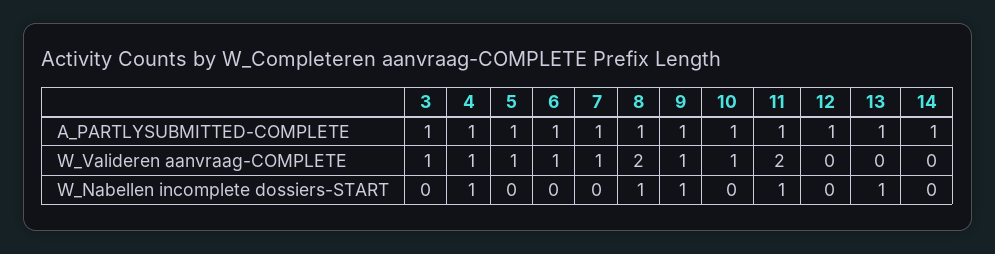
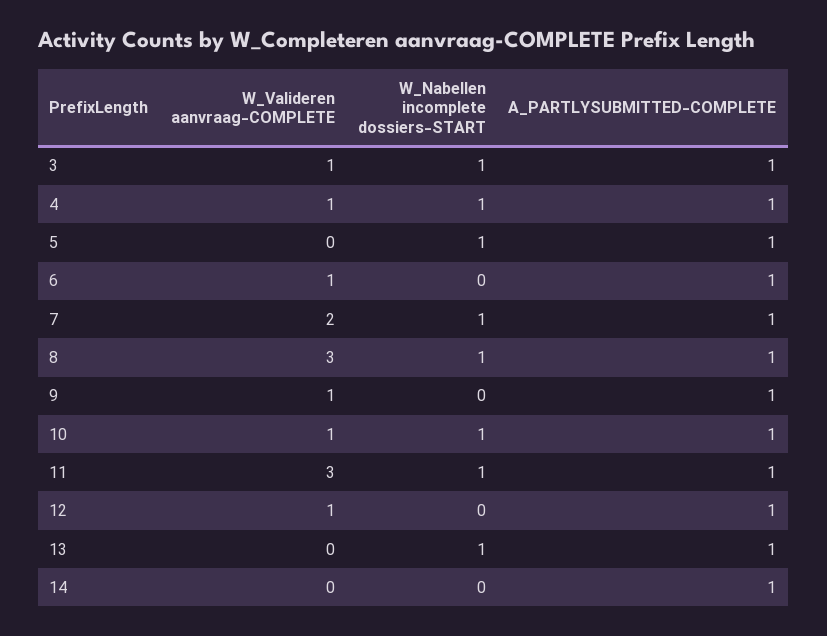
5, W_Valideren aanvraag-COMPLETE: 1 -> 0
7, W_Valideren aanvraag-COMPLETE: 1 -> 2
8, W_Valideren aanvraag-COMPLETE: 2 -> 3
11, W_Valideren aanvraag-COMPLETE: 2 -> 3
12, W_Valideren aanvraag-COMPLETE: 0 -> 1
3, W_Nabellen incomplete dossiers-START: 0 -> 1
5, W_Nabellen incomplete dossiers-START: 0 -> 1
7, W_Nabellen incomplete dossiers-START: 0 -> 1
9, W_Nabellen incomplete dossiers-START: 1 -> 0
10, W_Nabellen incomplete dossiers-START: 0 -> 1

